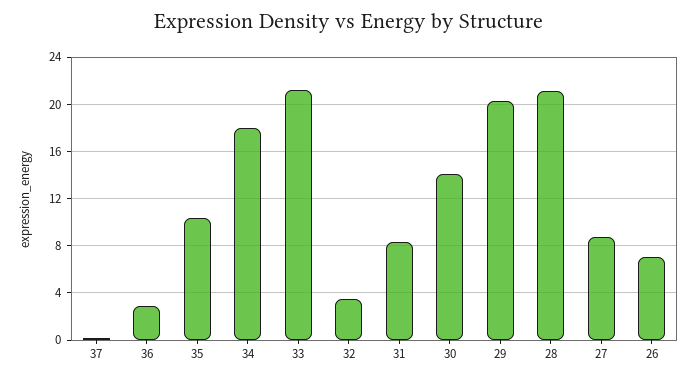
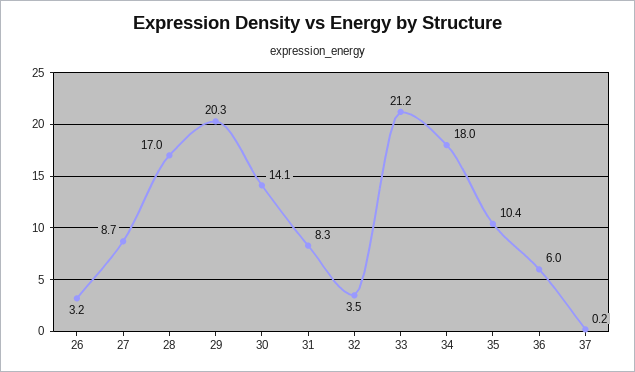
36: 3 -> 6
28: 21 -> 17
26: 7 -> 3.2

